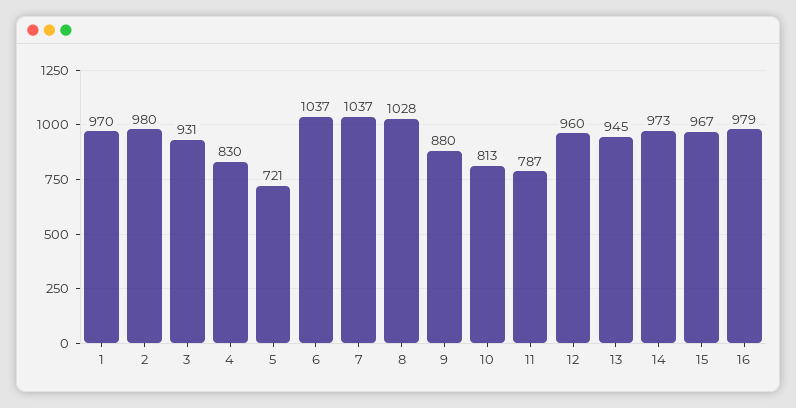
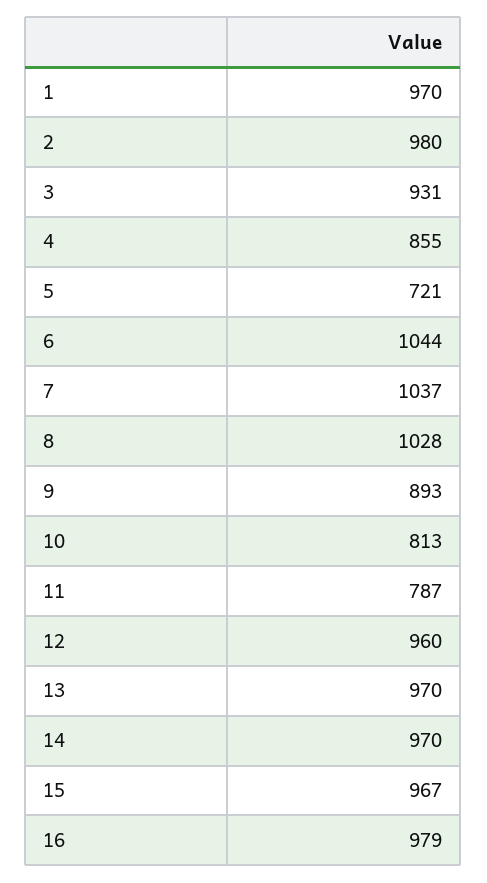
4: 830 -> 855
6: 1037 -> 1044
9: 880 -> 893
13: 945 -> 970
14: 973 -> 970

